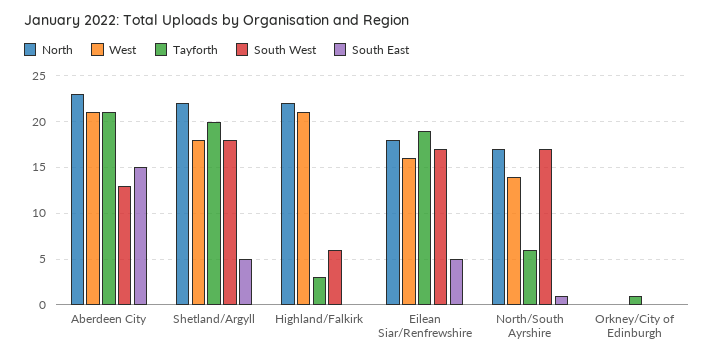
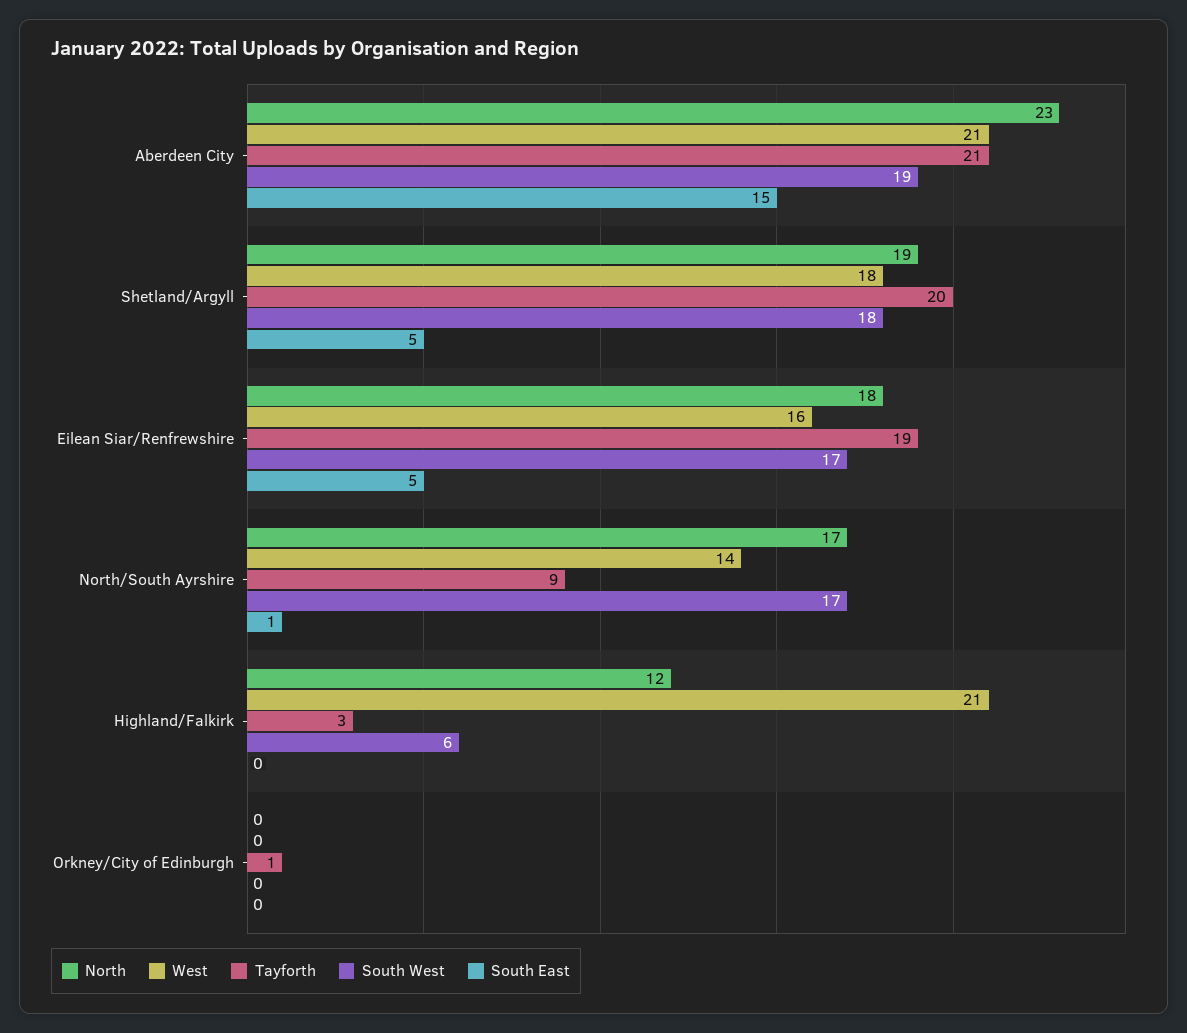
South West, Aberdeen City: 13 -> 19
North, Shetland/Argyll: 22 -> 19
North, Highland/Falkirk: 22 -> 12
Tayforth, North/South Ayrshire: 6 -> 9

